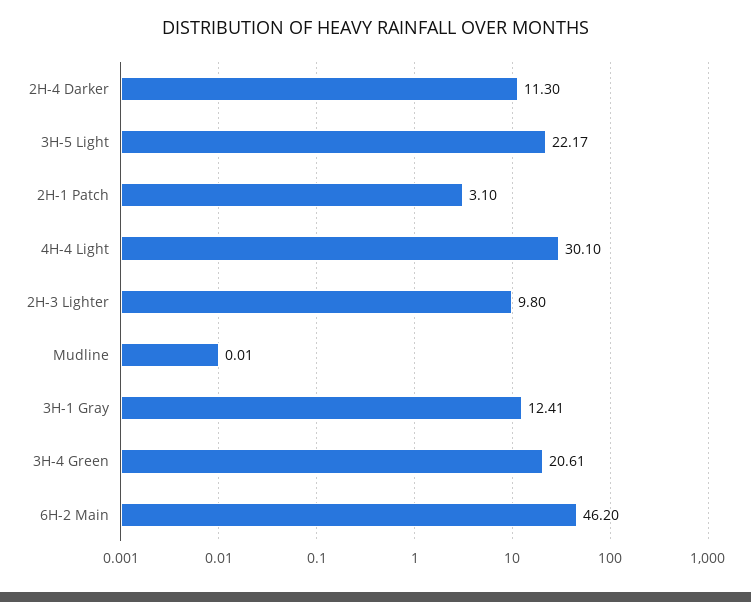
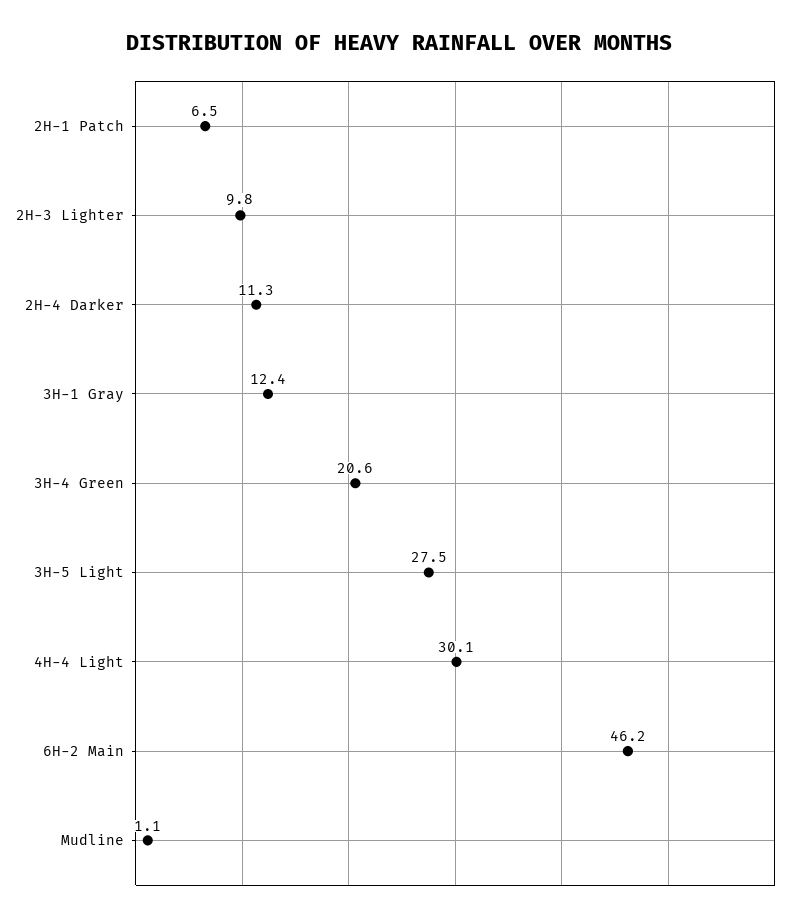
3H-5 Light: 22.17 -> 27.5
2H-1 Patch: 3.1 -> 6.5
Mudline: 0.01 -> 1.1

